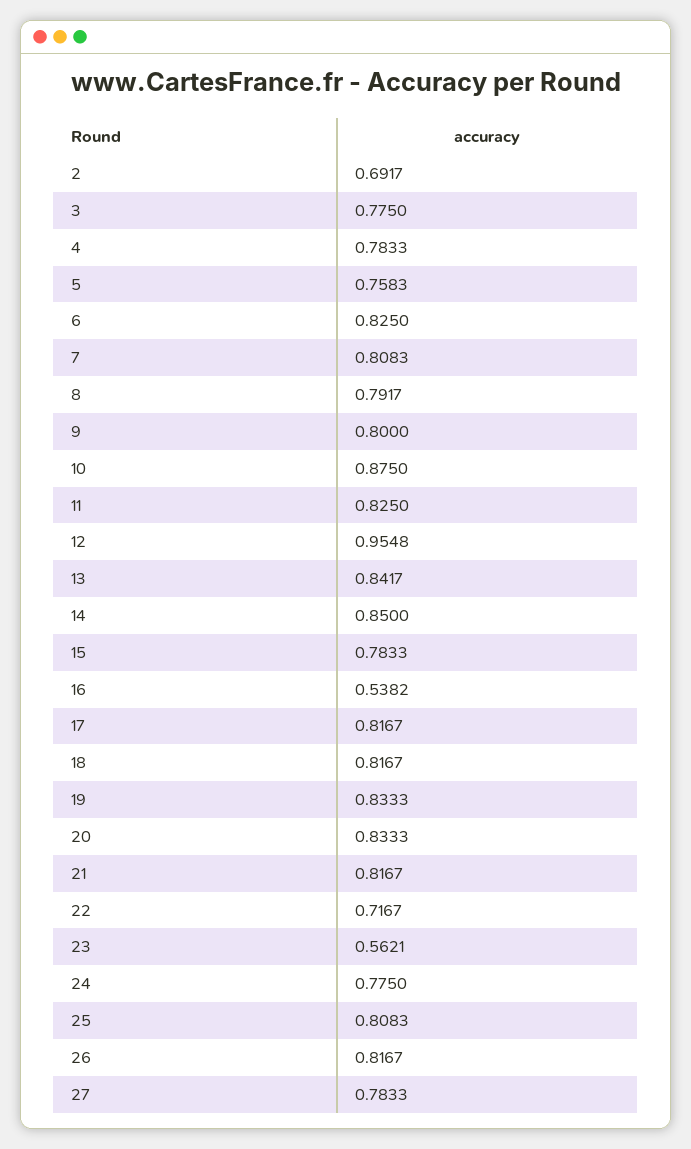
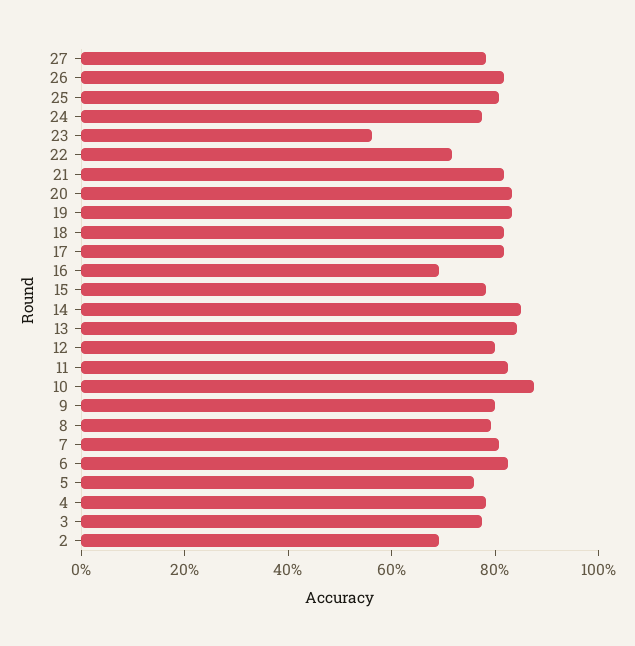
12: 0.9548 -> 0.8
16: 0.5382 -> 0.7

